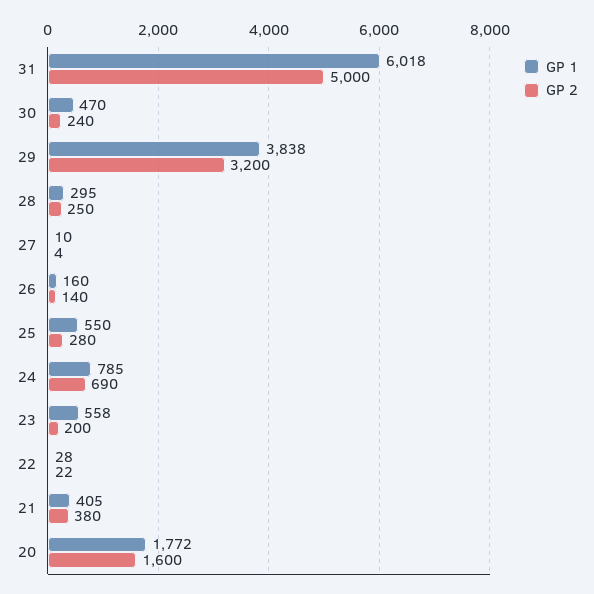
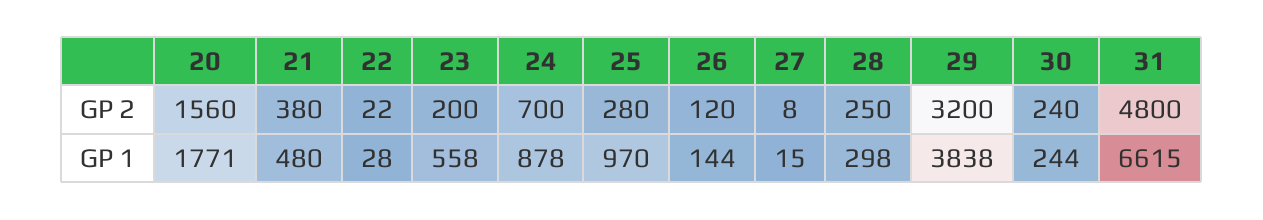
GP 1, 31: 6018 -> 6615
GP 2, 31: 5000 -> 4800
GP 1, 30: 470 -> 244
GP 1, 28: 295 -> 298
GP 1, 27: 10 -> 15
GP 2, 27: 4 -> 8
GP 1, 26: 160 -> 144
GP 2, 26: 140 -> 120
GP 1, 25: 550 -> 970
GP 1, 24: 785 -> 878
GP 2, 24: 690 -> 700
GP 1, 21: 405 -> 480
GP 1, 20: 1772 -> 1771
GP 2, 20: 1600 -> 1560

